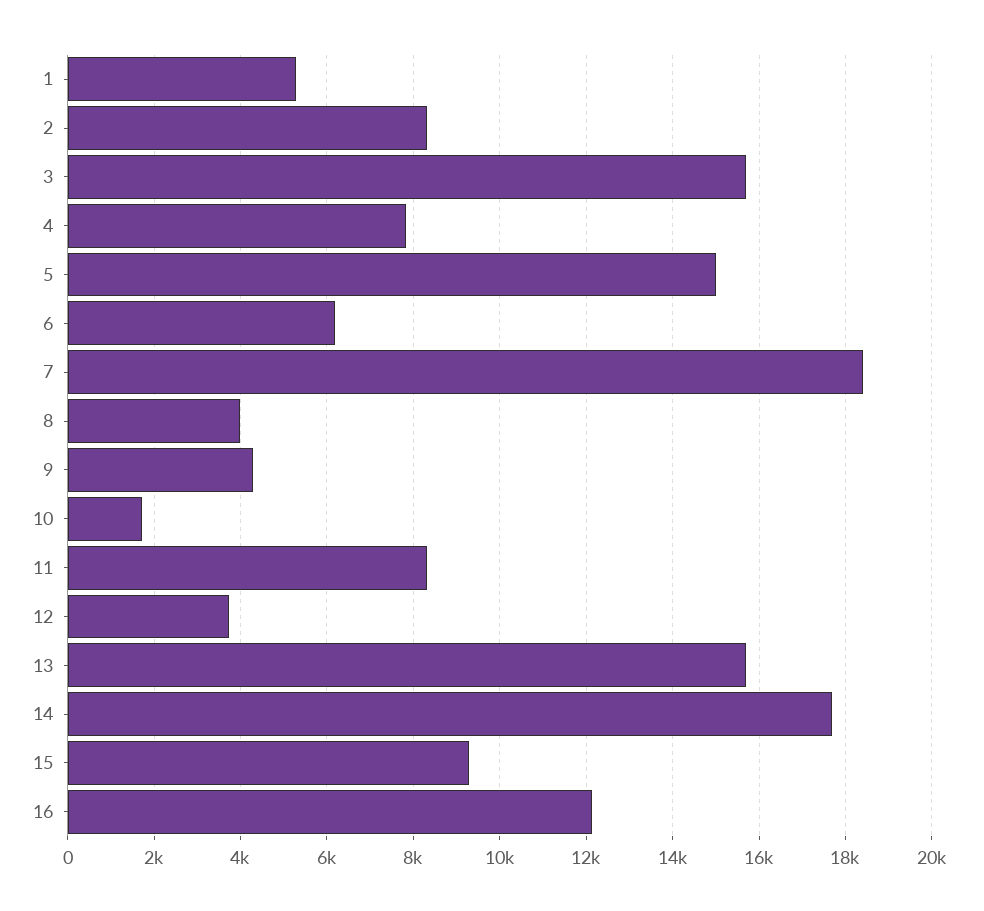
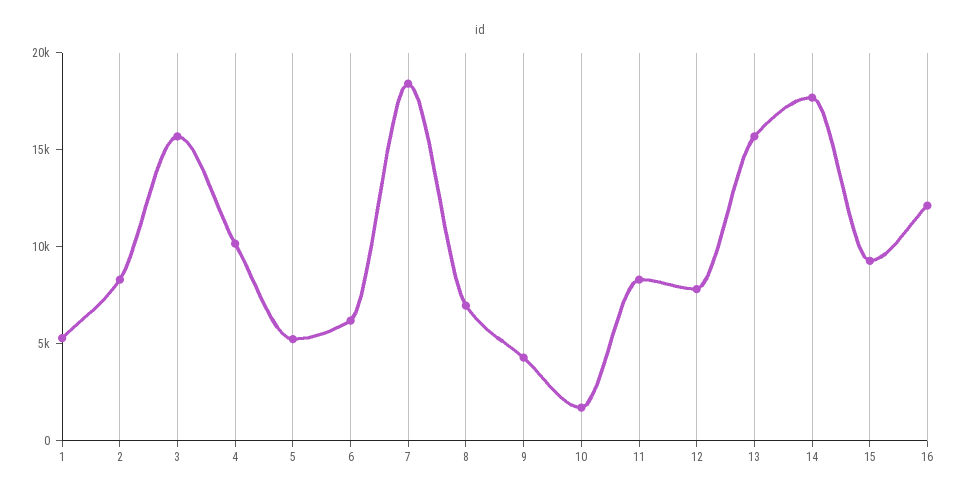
4: 7800 -> 10000
5: 15000 -> 5000
8: 4000 -> 7000
12: 3800 -> 8000

